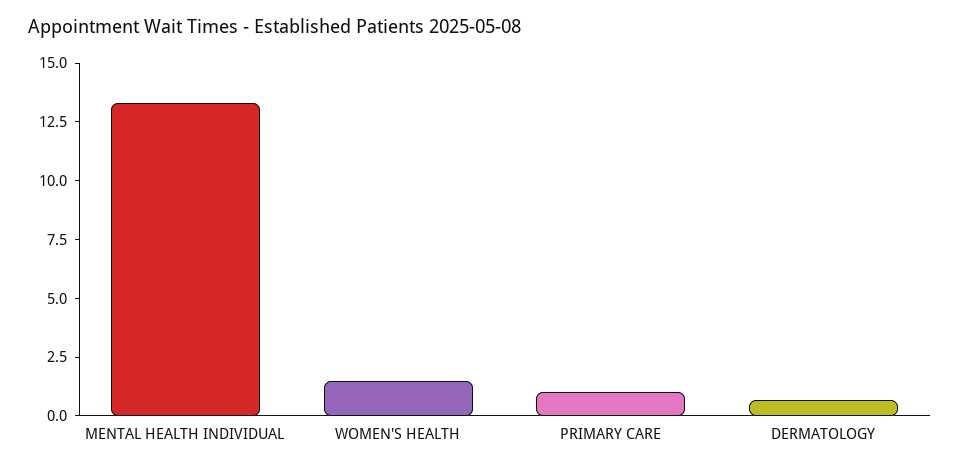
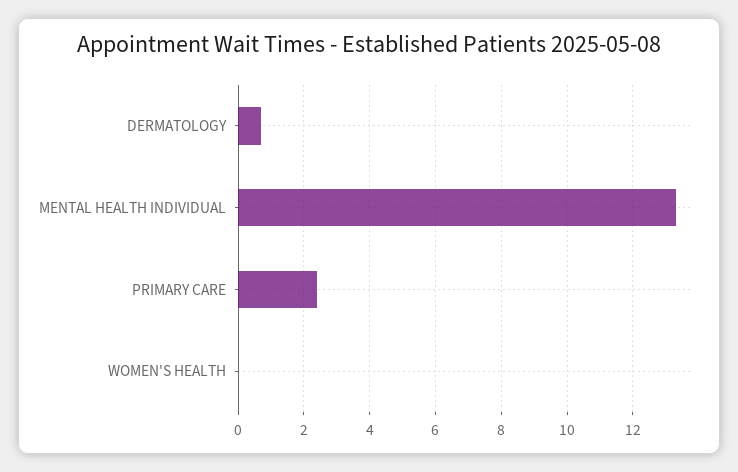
WOMEN'S HEALTH: 1.5 -> 0
PRIMARY CARE: 1 -> 2.5

